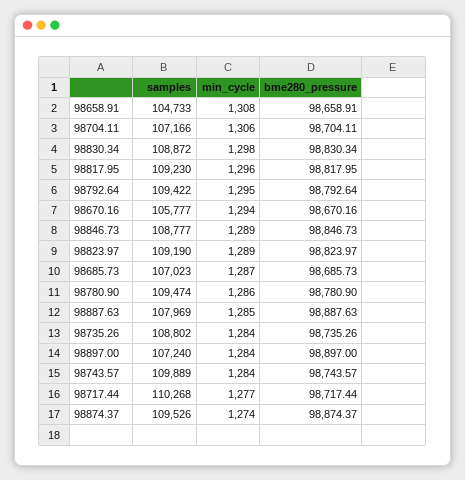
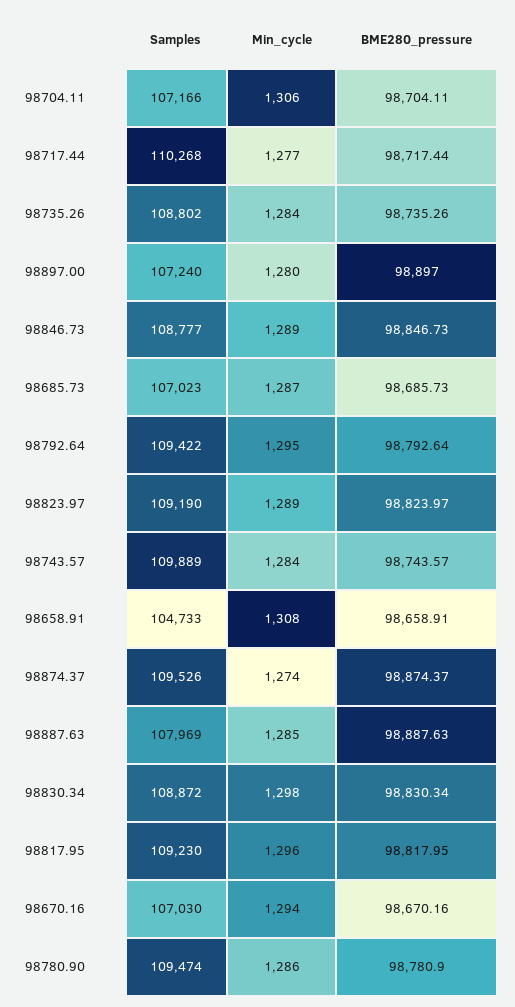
samples, 98670.16: 105777 -> 107030
min_cycle, 98897.00: 1284 -> 1280

